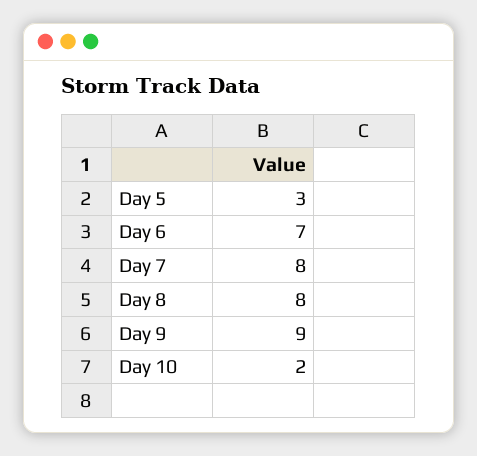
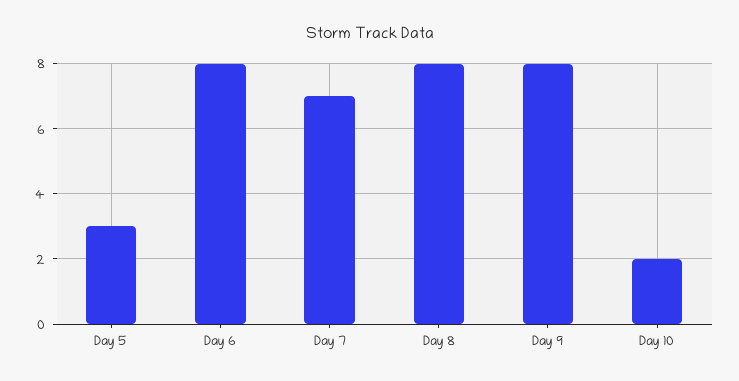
Day 6: 7 -> 8
Day 7: 8 -> 7
Day 9: 9 -> 8

